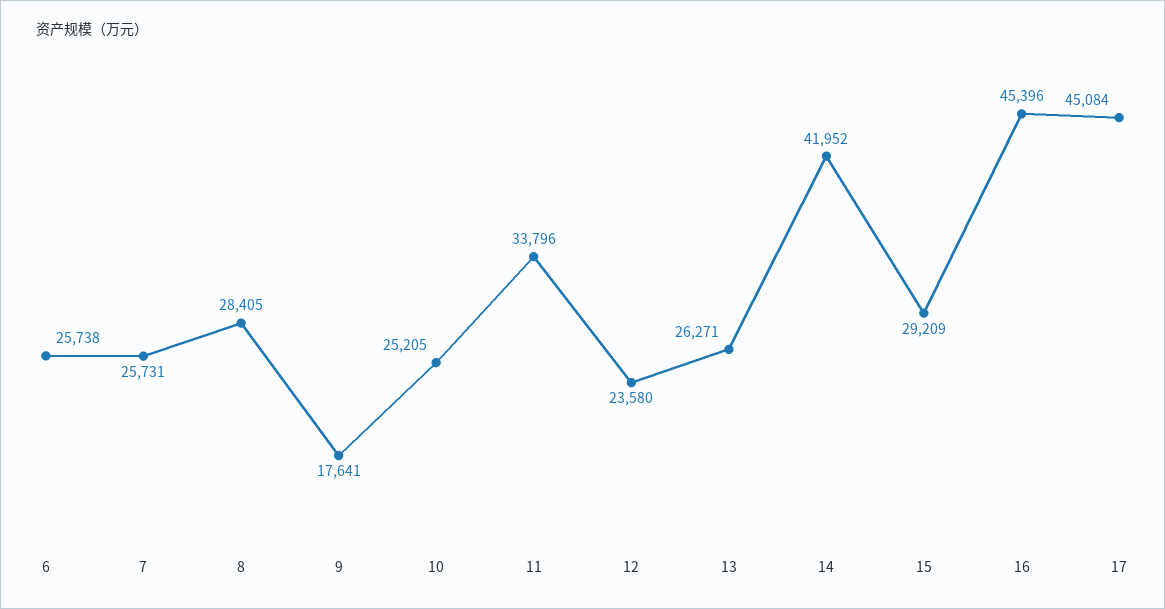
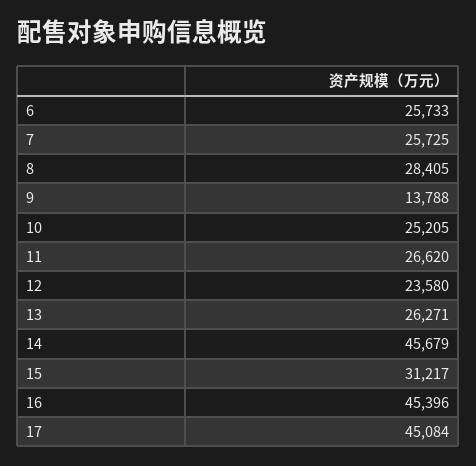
6: 25738 -> 25733
7: 25731 -> 25725
9: 17641 -> 13788
11: 33796 -> 26620
14: 41952 -> 45679
15: 29209 -> 31217

